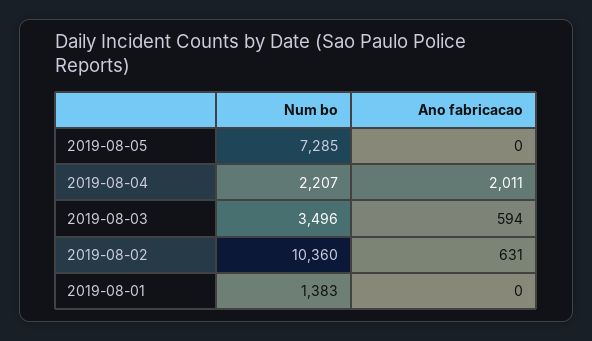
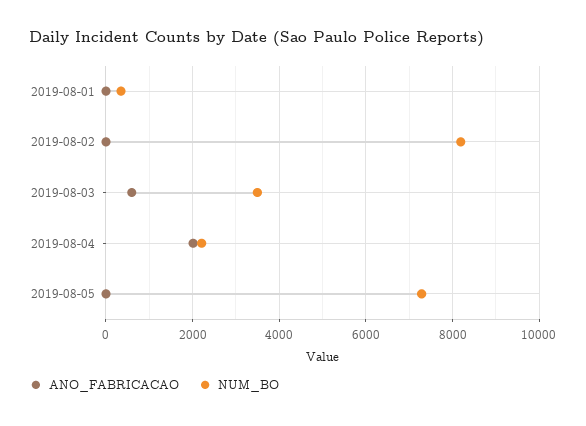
Num bo, 2019-08-02: 10360 -> 8200
Ano fabricacao, 2019-08-02: 631 -> 0
Num bo, 2019-08-01: 1383 -> 400

